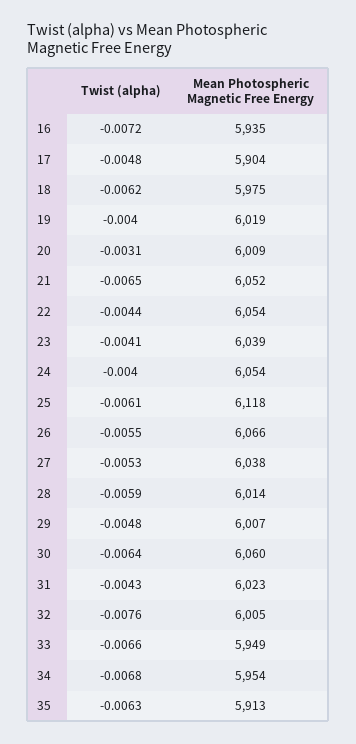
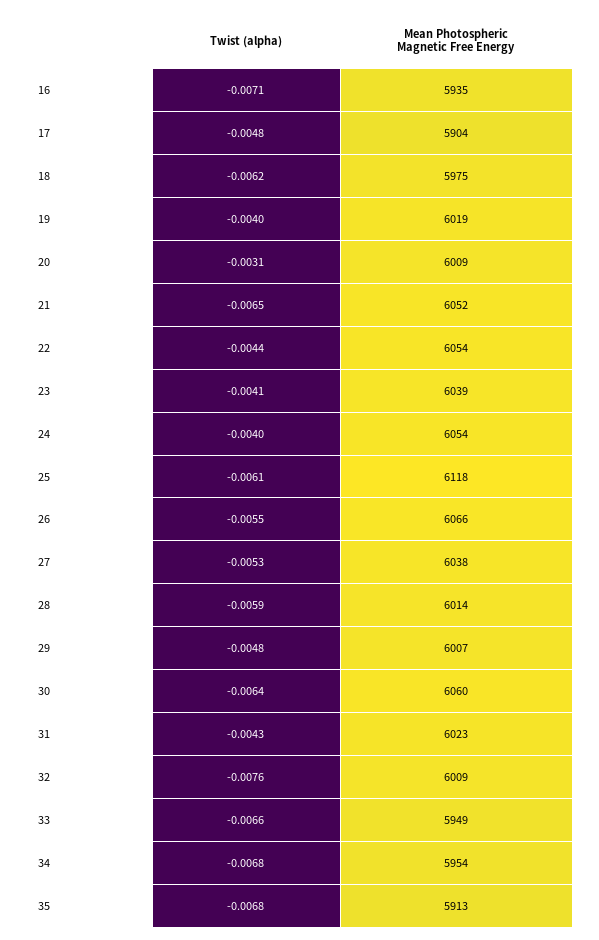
Twist (alpha), 16: -0.0072 -> -0.0071
Mean Photospheric Magnetic Free Energy, 32: 6005 -> 6009
Twist (alpha), 35: -0.0063 -> -0.0068

